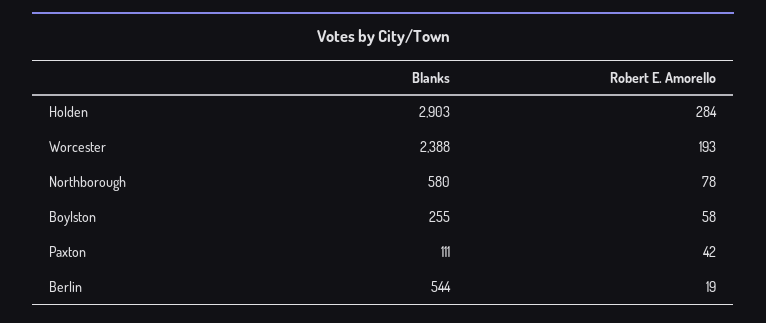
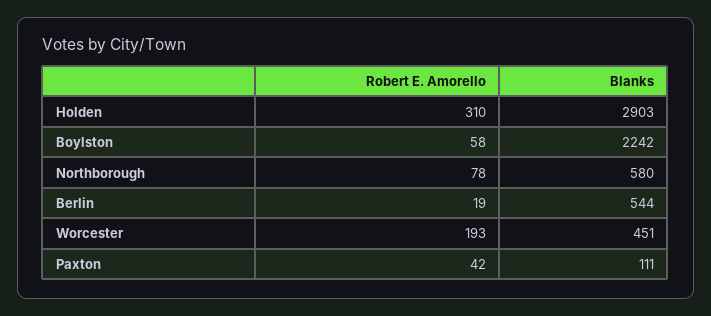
Robert E. Amorello, Holden: 284 -> 310
Blanks, Worcester: 2388 -> 451
Blanks, Boylston: 255 -> 2242

